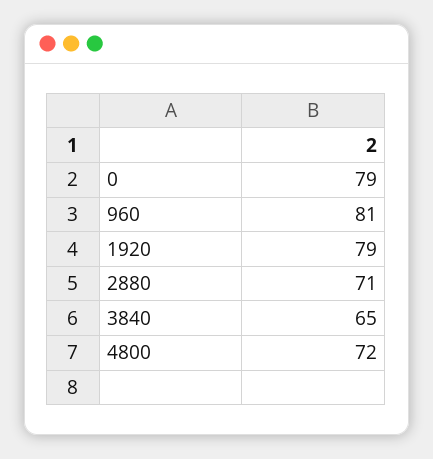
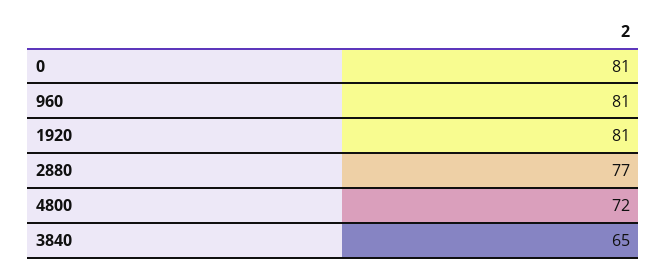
0: 79 -> 81
1920: 79 -> 81
2880: 71 -> 77

